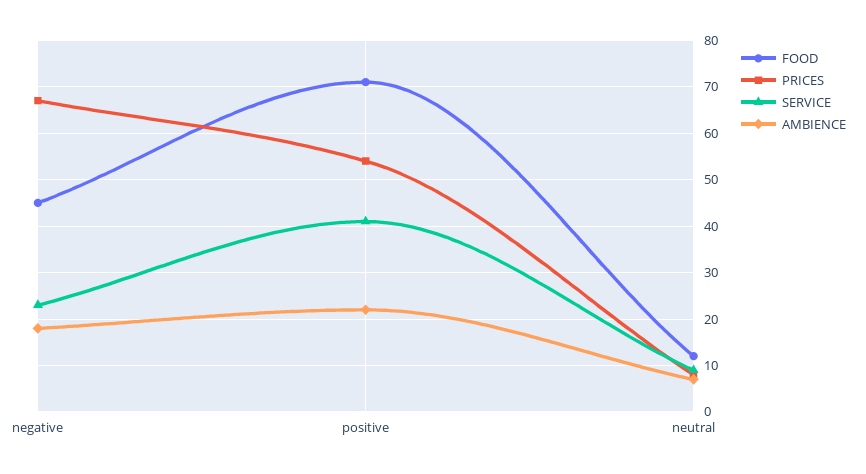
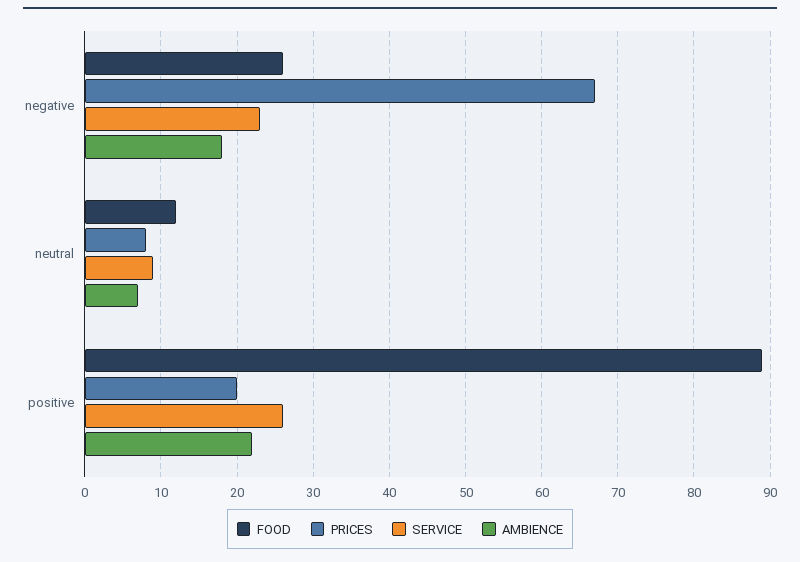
FOOD, negative: 45 -> 26
FOOD, positive: 70 -> 89
PRICES, positive: 55 -> 20
SERVICE, positive: 40 -> 26

